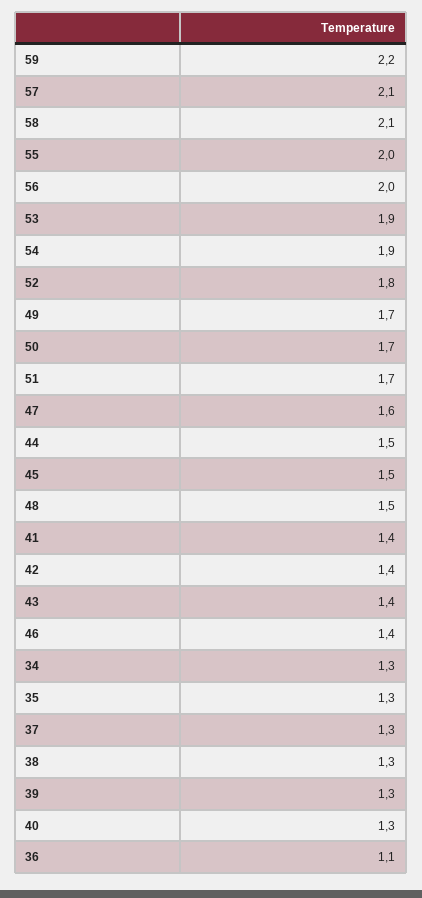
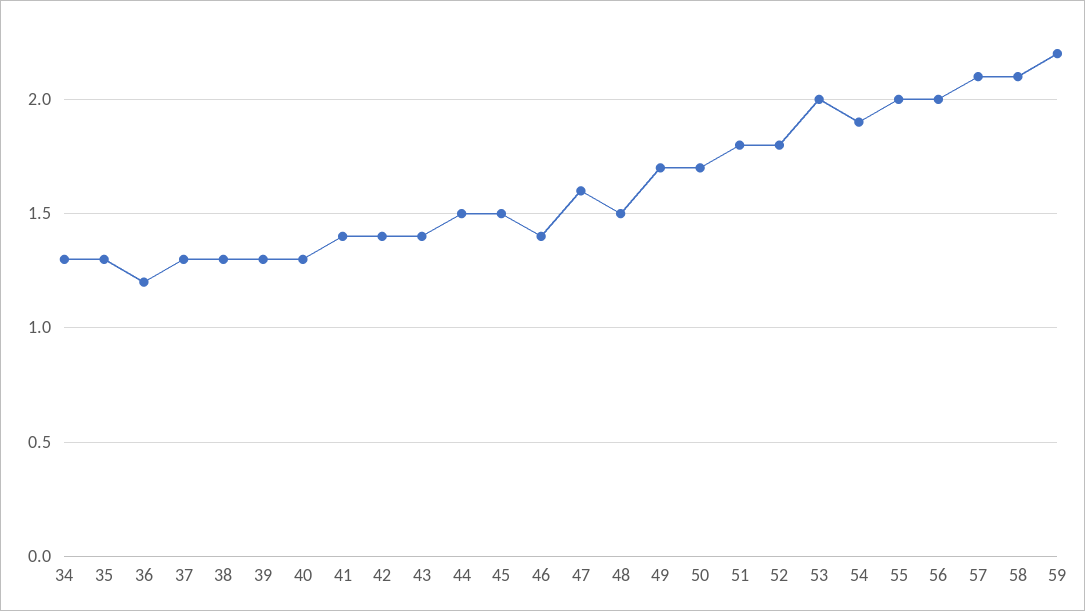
53: 1.9 -> 2
51: 1.7 -> 1.8
36: 1.1 -> 1.2

